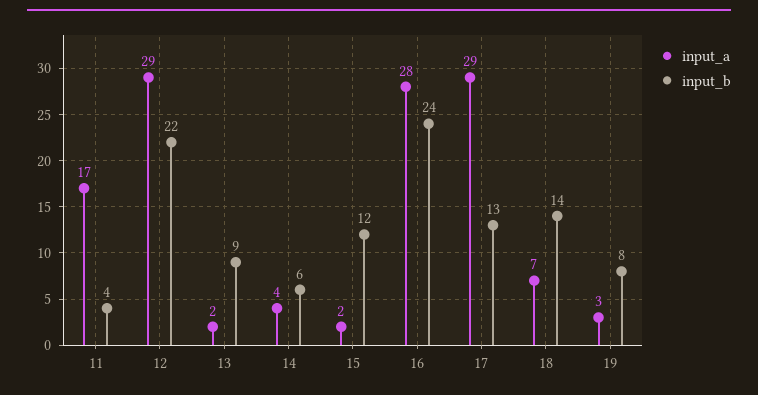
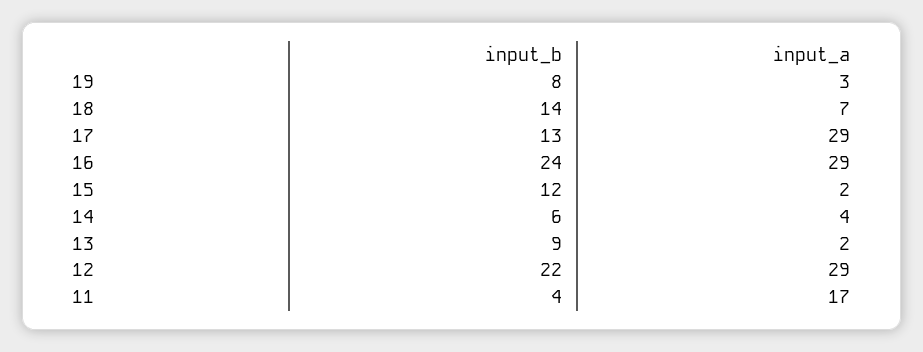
input_a, 16: 28 -> 29

